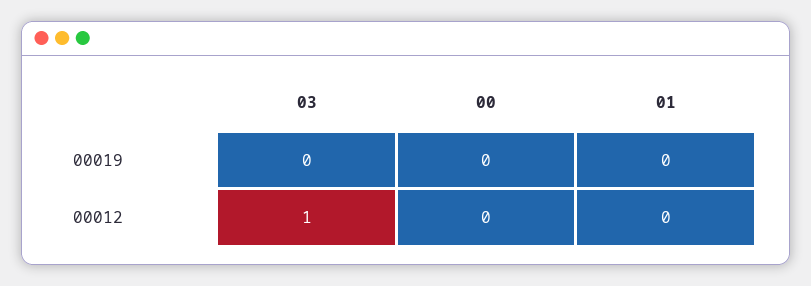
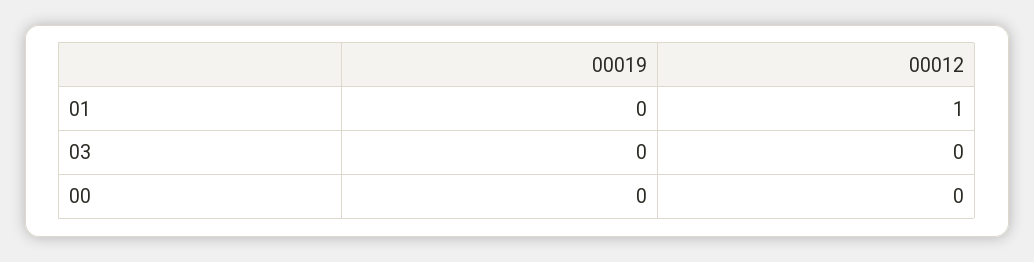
03, 00012: 1 -> 0
01, 00012: 0 -> 1

